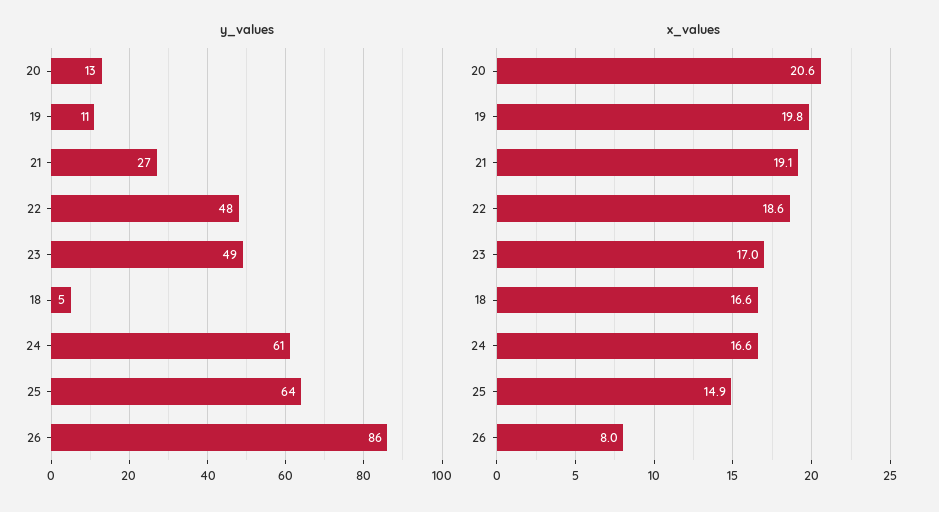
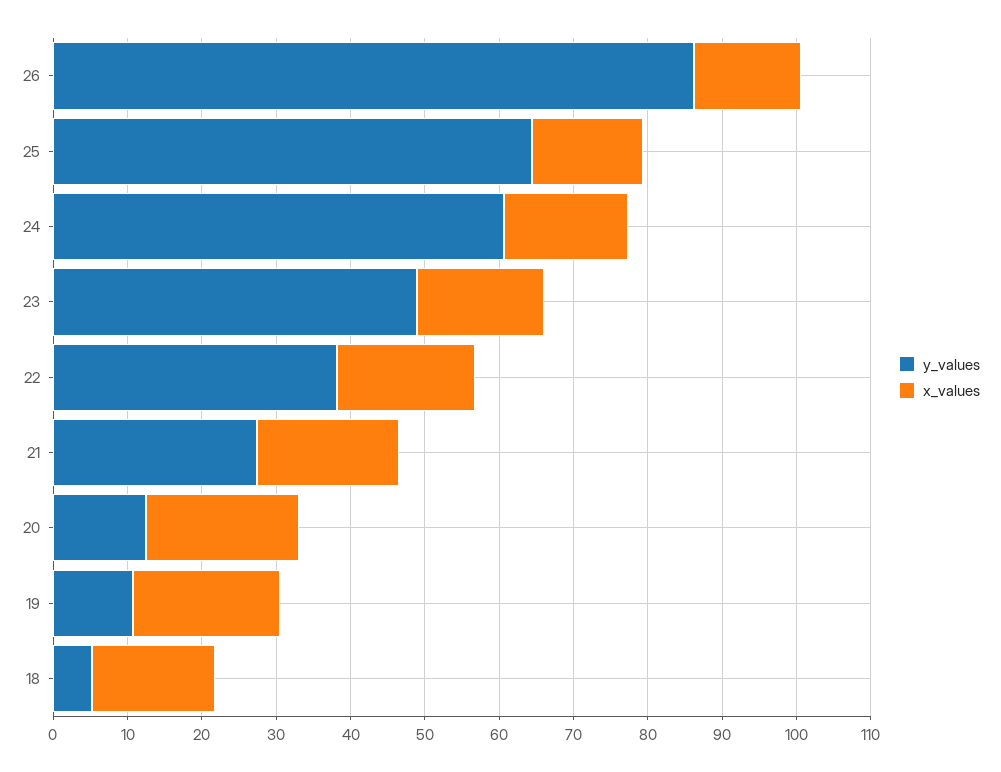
y_values, 22: 48 -> 38
x_values, 26: 8 -> 14

